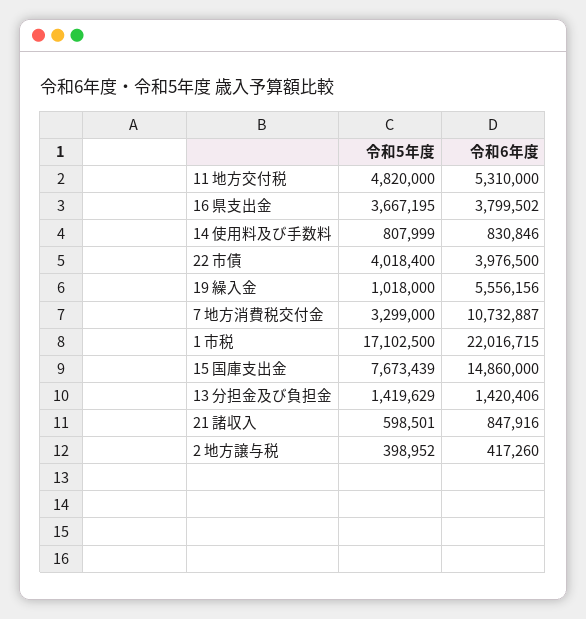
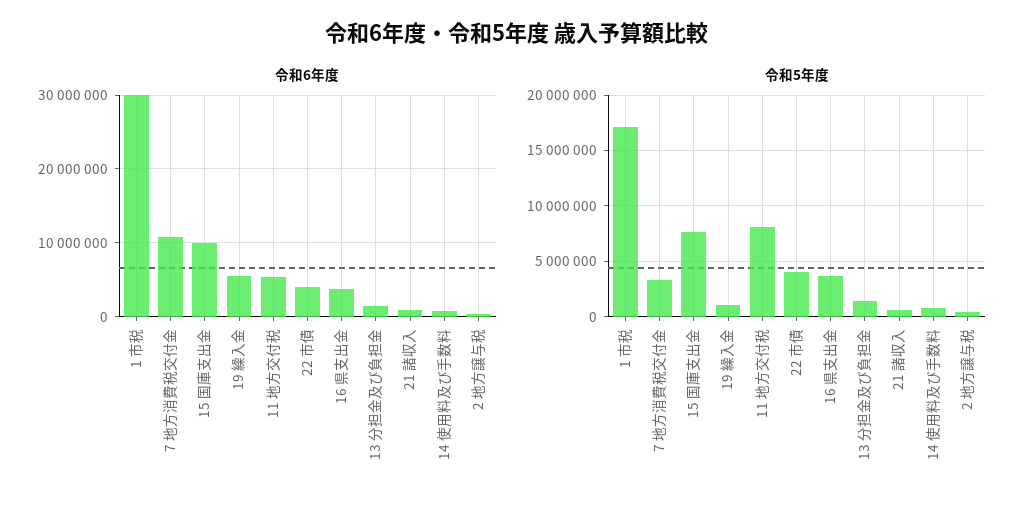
令和5年度, 11 地方交付税: 4820000 -> 8000000
令和6年度, 1 市税: 22016715 -> 30000000
令和6年度, 15 国庫支出金: 14860000 -> 10000000

